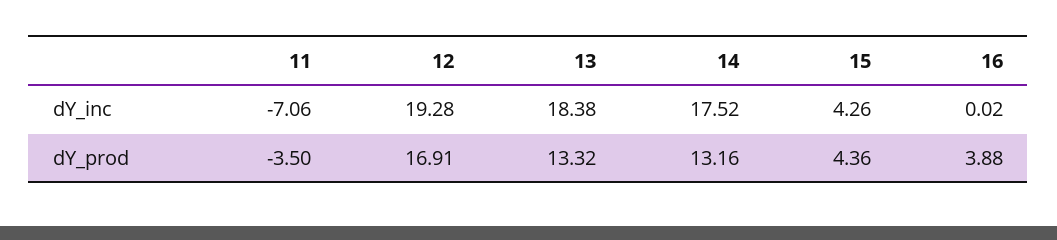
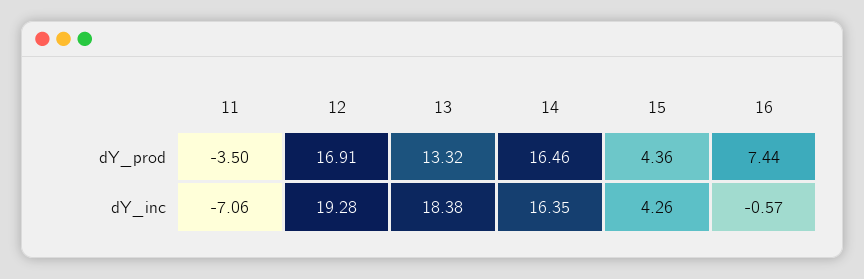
14, dY_inc: 17.52 -> 16.35
16, dY_inc: 0.02 -> -0.57
14, dY_prod: 13.16 -> 16.46
16, dY_prod: 3.88 -> 7.44

